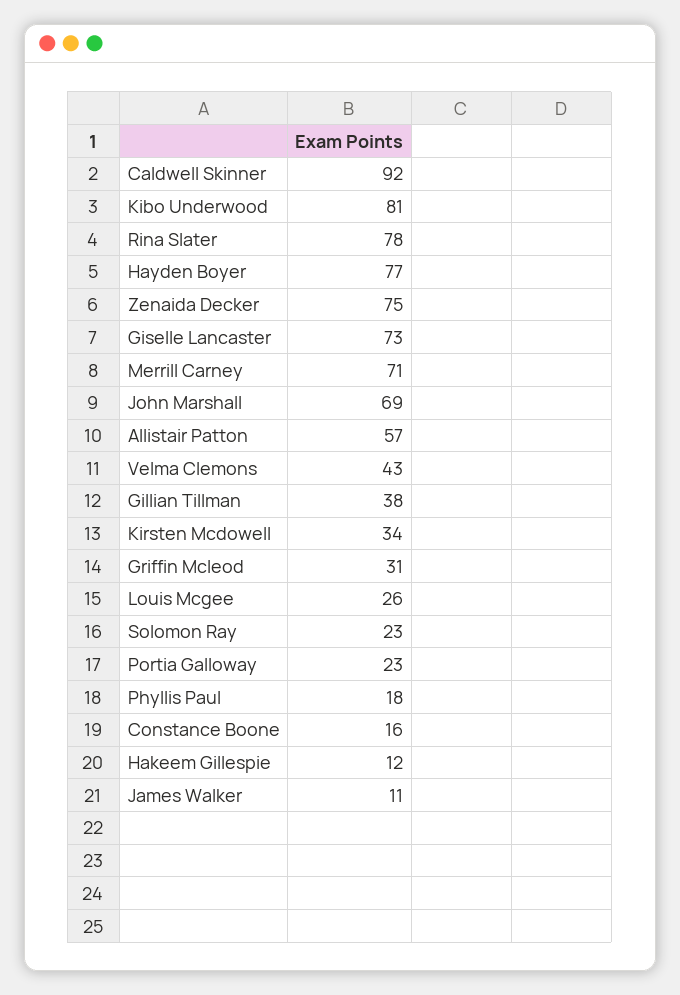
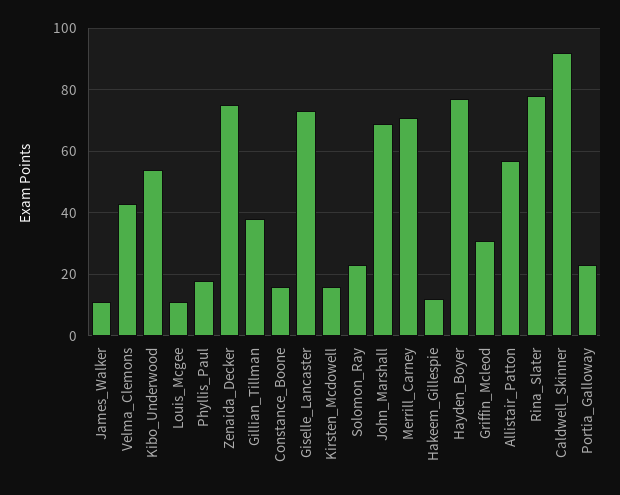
Kibo Underwood: 81 -> 55
Kirsten Mcdowell: 34 -> 15
Louis Mcgee: 26 -> 10

